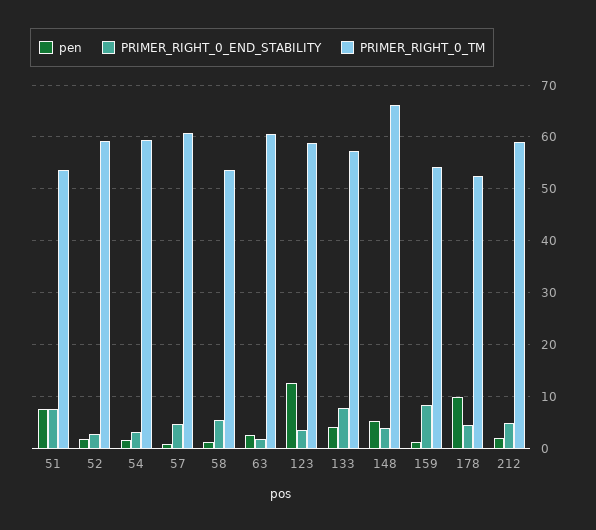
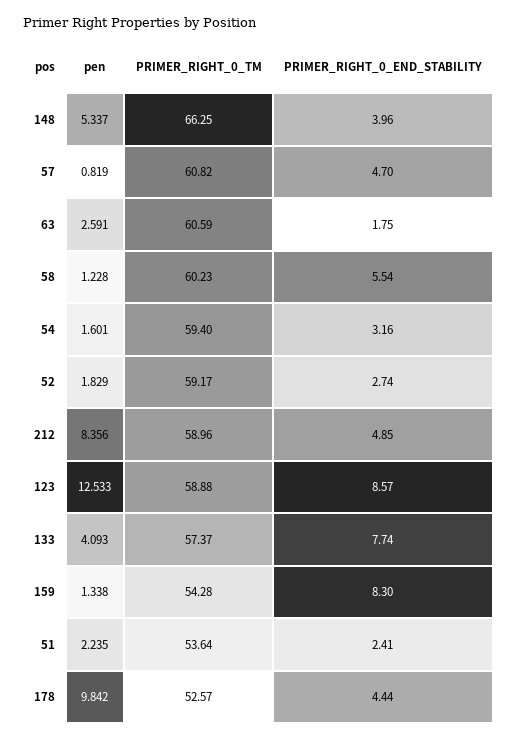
pen, 51: 8 -> 2.235
PRIMER_RIGHT_0_END_STABILITY, 51: 8 -> 2.41
PRIMER_RIGHT_0_TM, 58: 54 -> 60.23
PRIMER_RIGHT_0_END_STABILITY, 123: 4 -> 8.57
pen, 212: 2 -> 8.356

